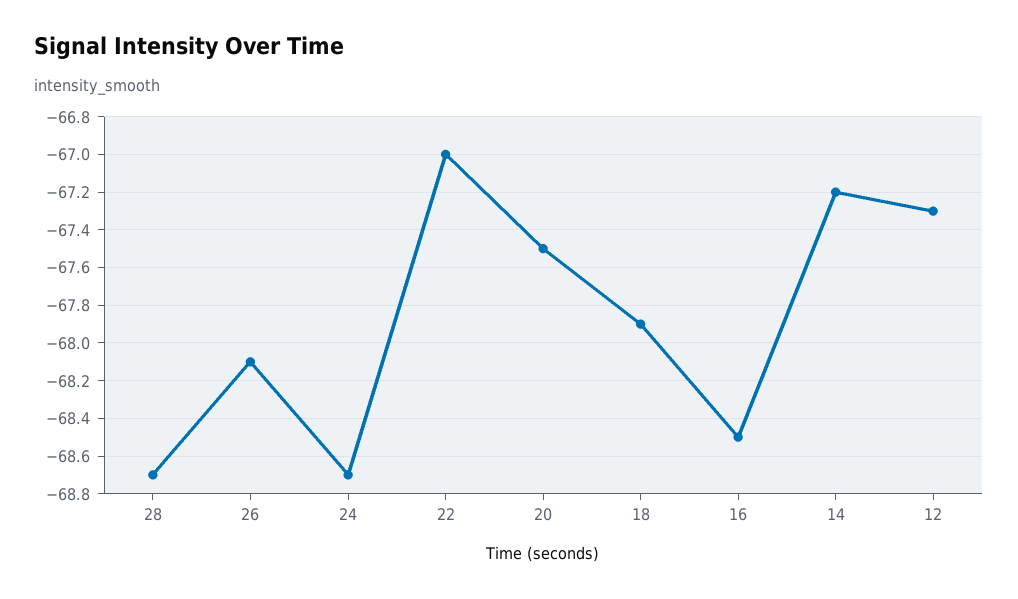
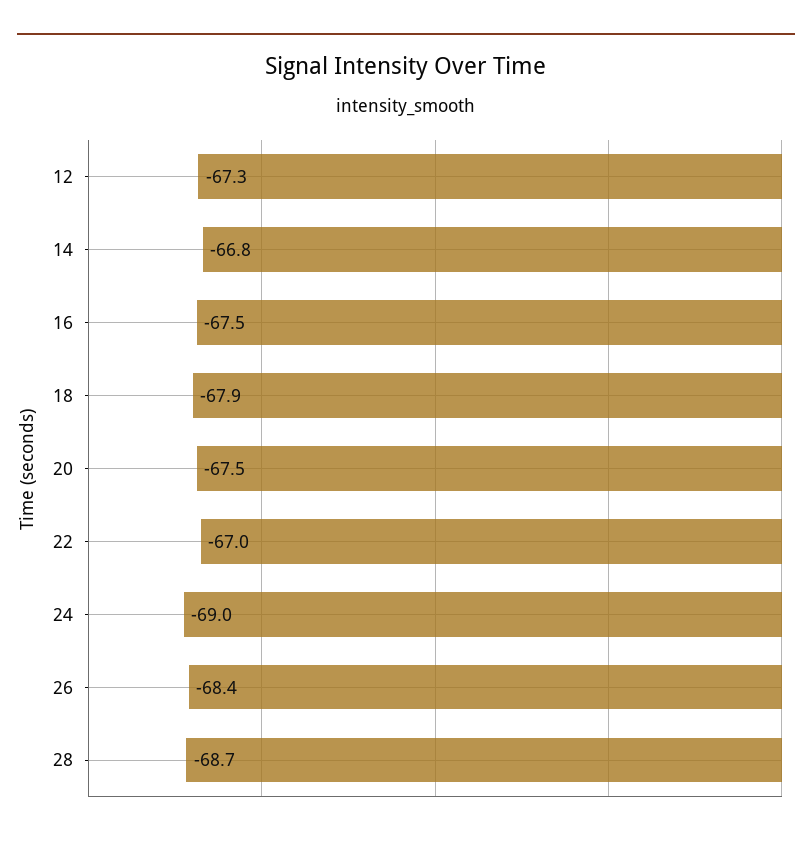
26: -68.1 -> -68.4
24: -68.7 -> -69
16: -68.5 -> -67.5
14: -67.2 -> -66.8

